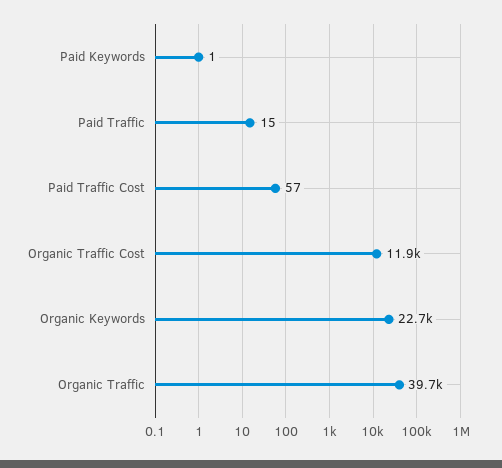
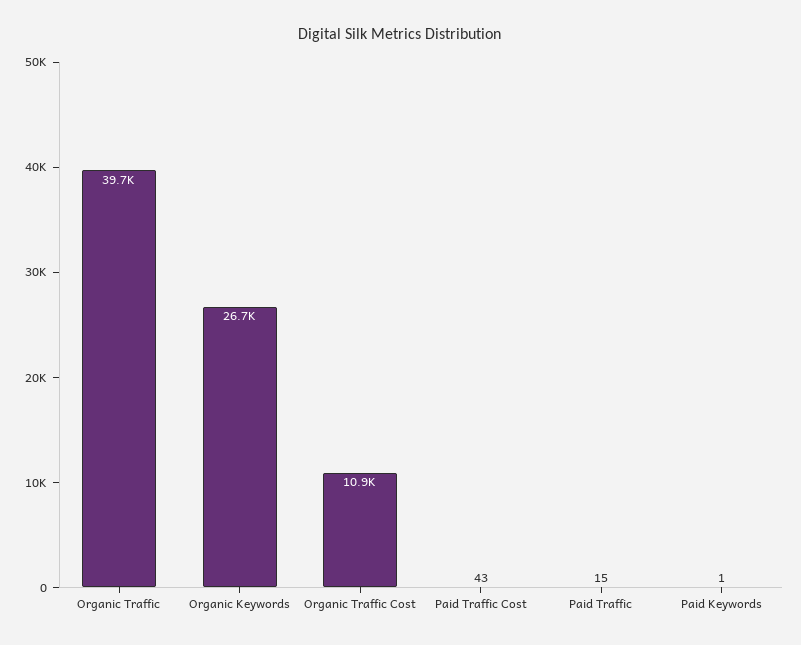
Paid Traffic Cost: 57 -> 43
Organic Traffic Cost: 11900 -> 10900
Organic Keywords: 22700 -> 26700

